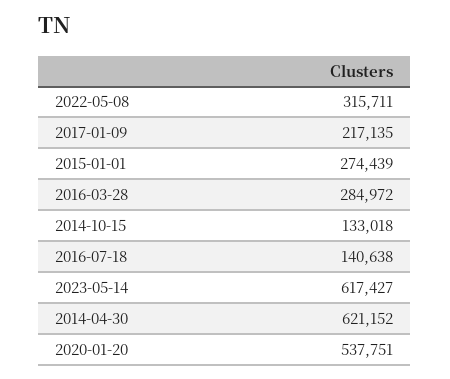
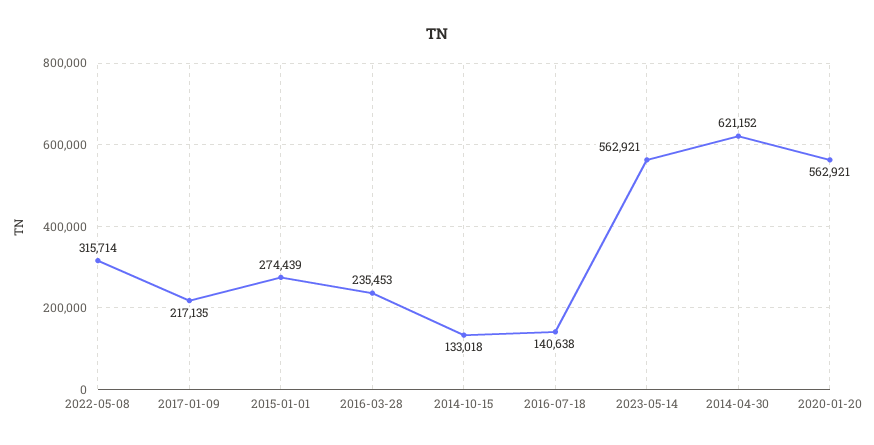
2022-05-08: 315711 -> 315714
2016-03-28: 284972 -> 235453
2023-05-14: 617427 -> 562921
2020-01-20: 537751 -> 562921

